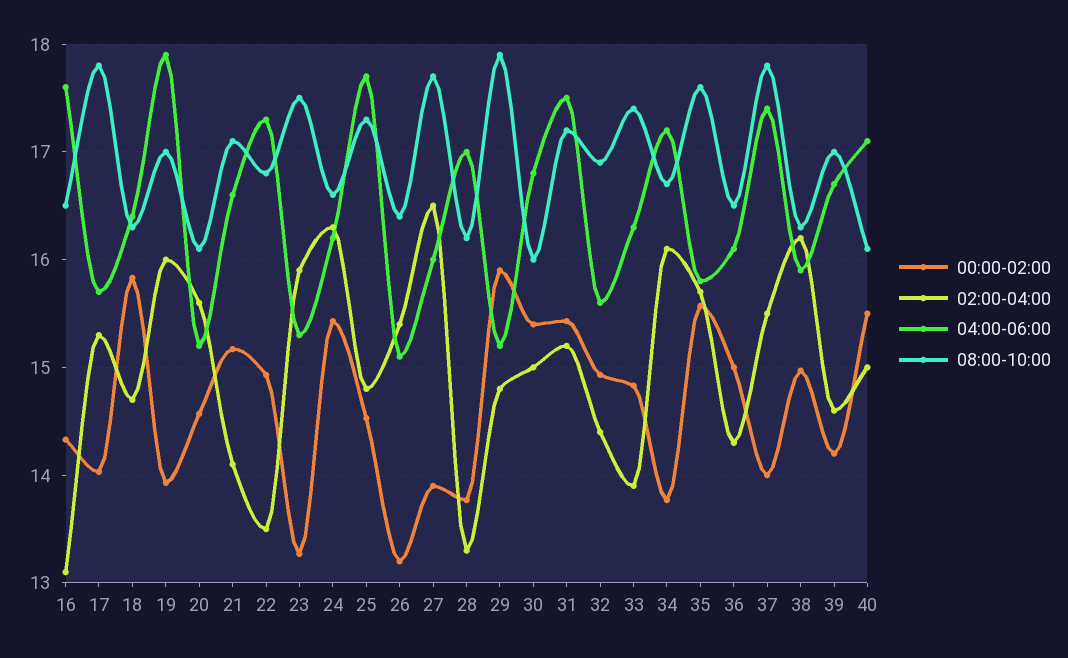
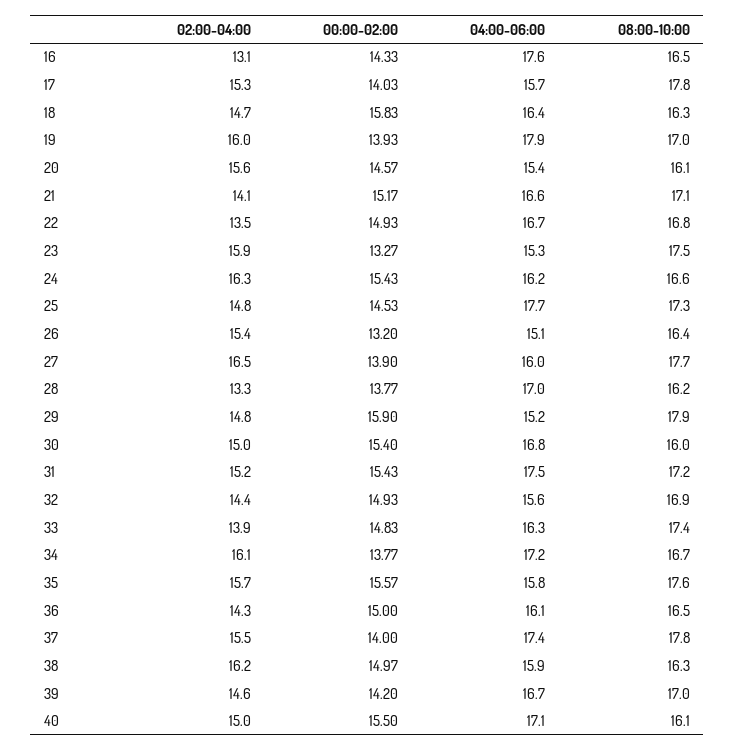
04:00-06:00, 20: 15.2 -> 15.4
04:00-06:00, 22: 17.3 -> 16.7

